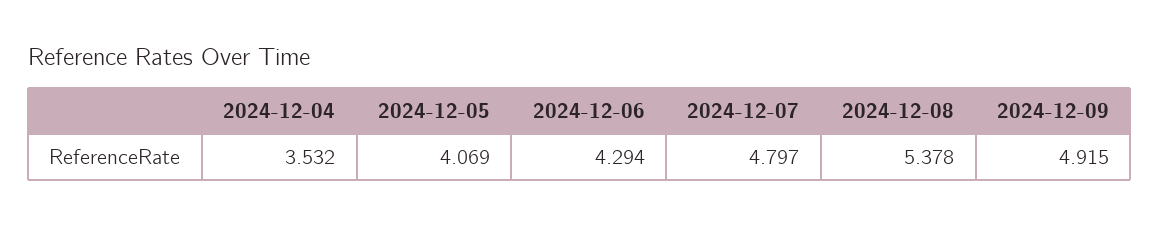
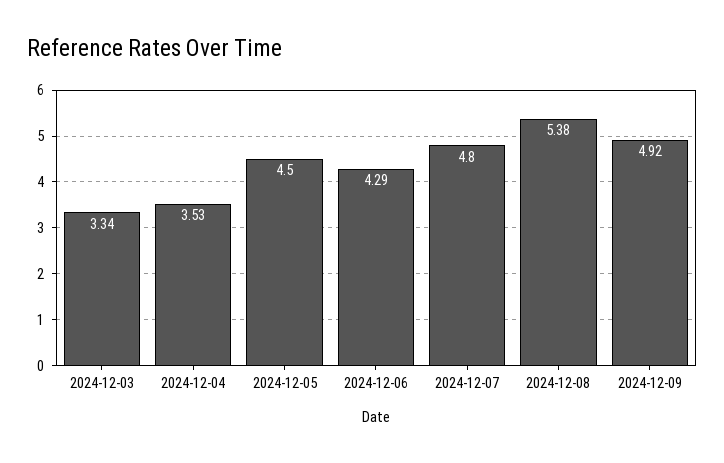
2024-12-05: 4.069 -> 4.5
2024-12-03: none -> 3.34

